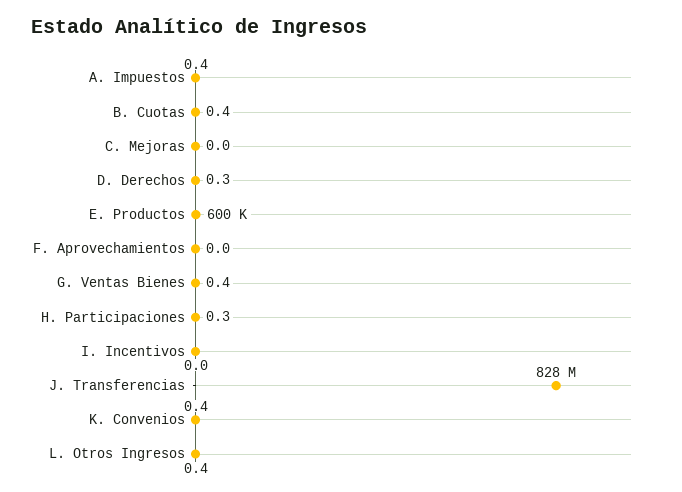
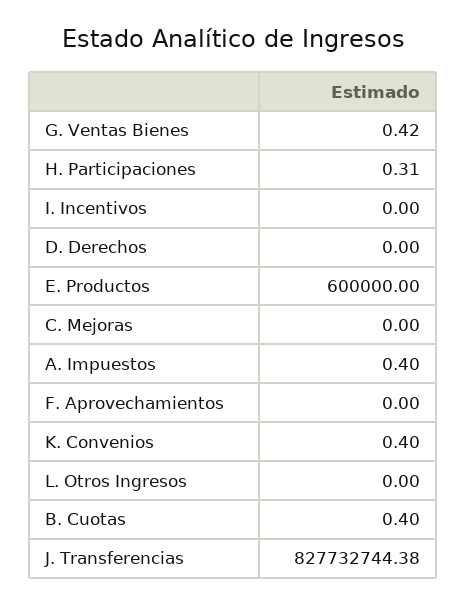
D. Derechos: 0.3 -> 0
L. Otros Ingresos: 0.4 -> 0

